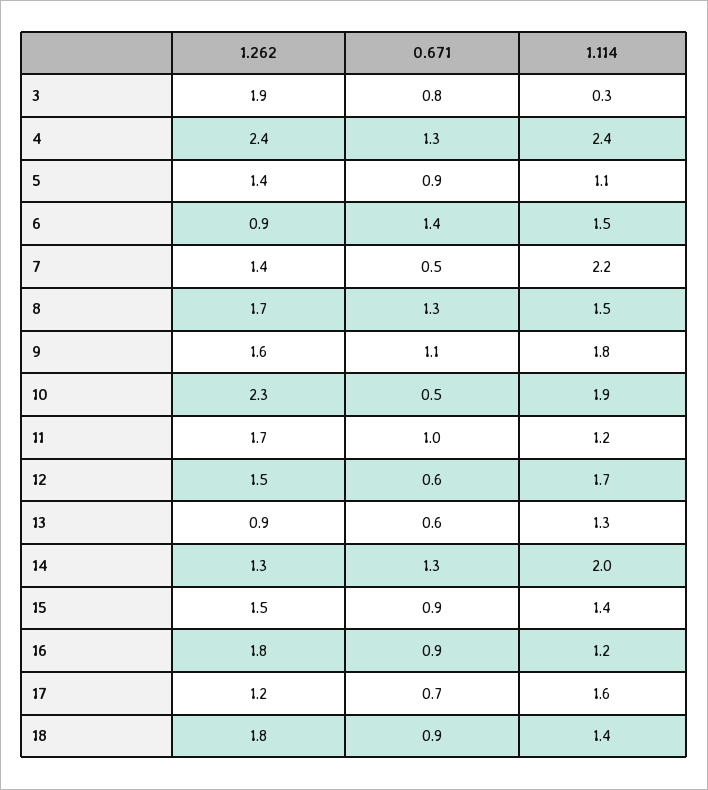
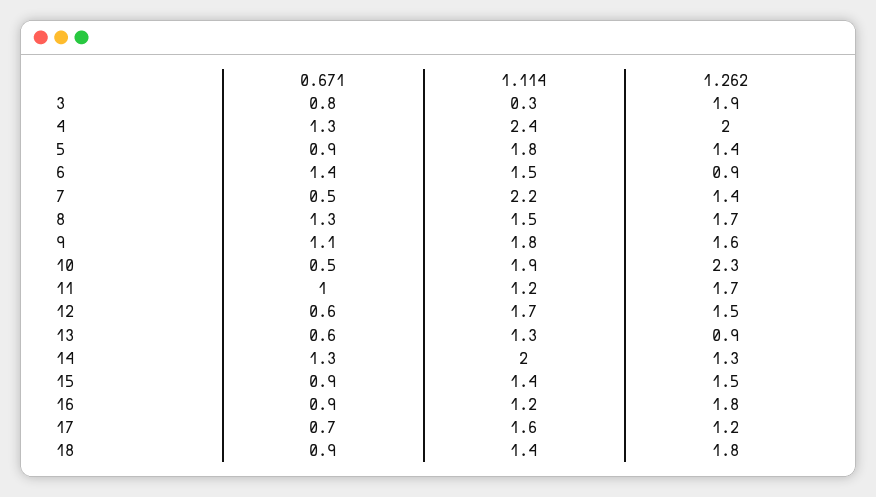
1.262, 4: 2.4 -> 2
1.114, 5: 1.1 -> 1.8

